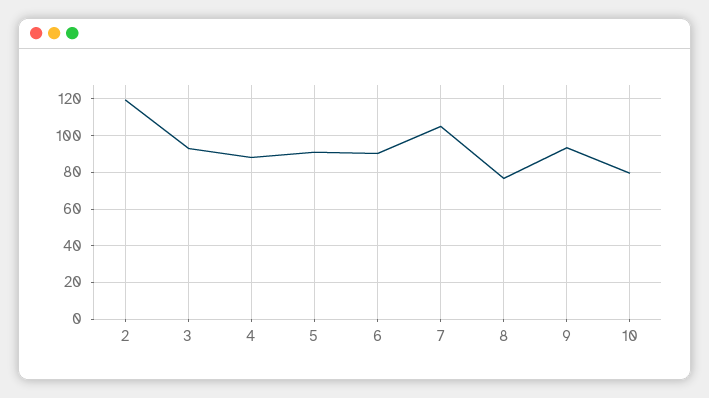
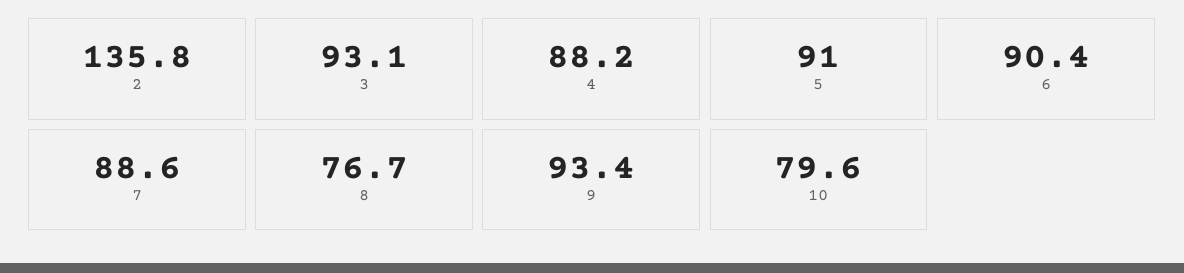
2: 120 -> 135.8
7: 105 -> 88.6

